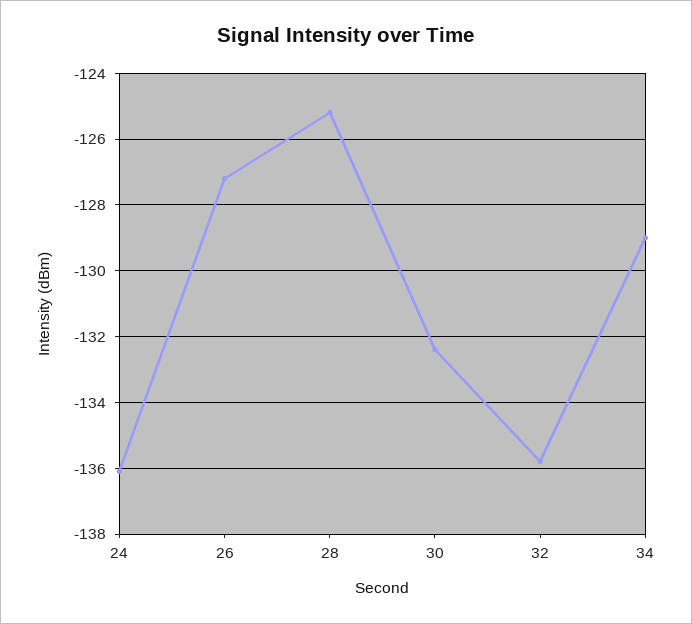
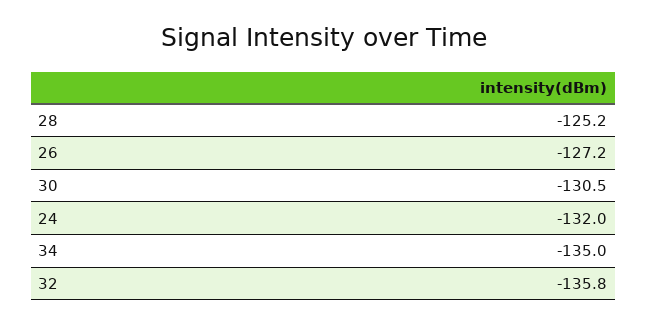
24: -136 -> -132
30: -132.5 -> -130.5
34: -129 -> -135

